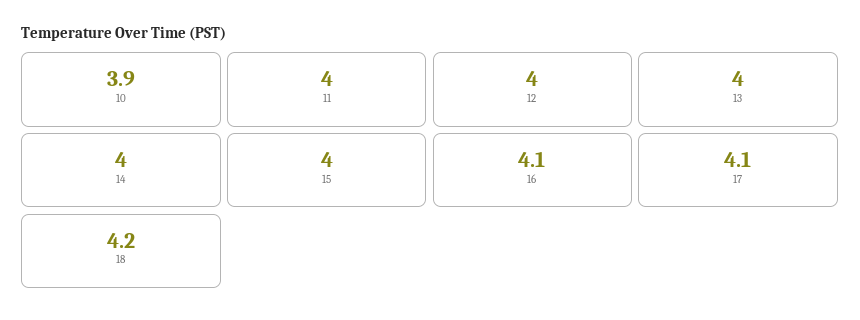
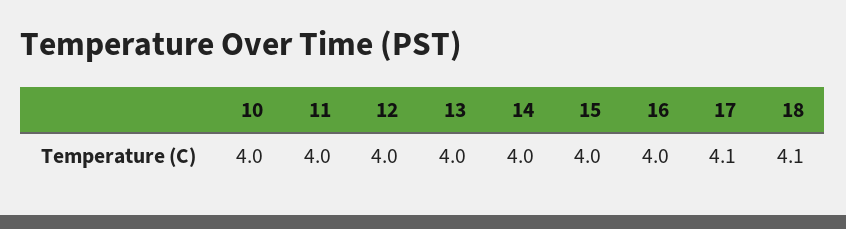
10: 3.9 -> 4
16: 4.1 -> 4
18: 4.2 -> 4.1

